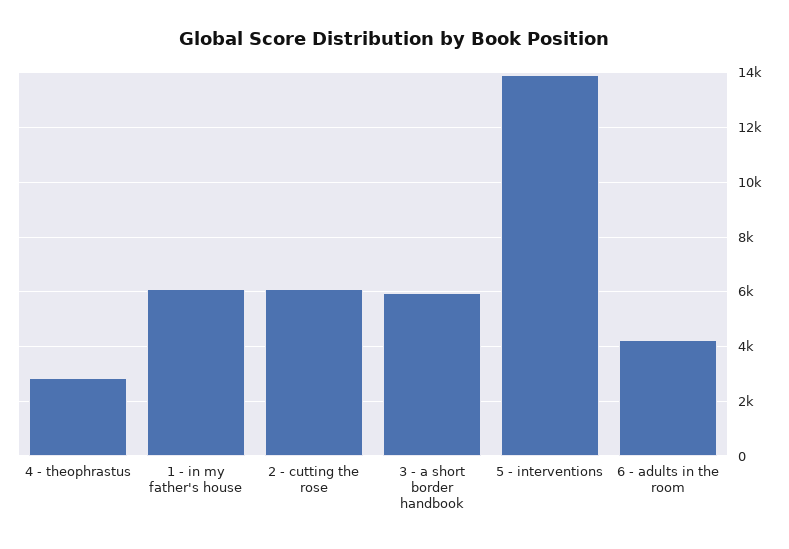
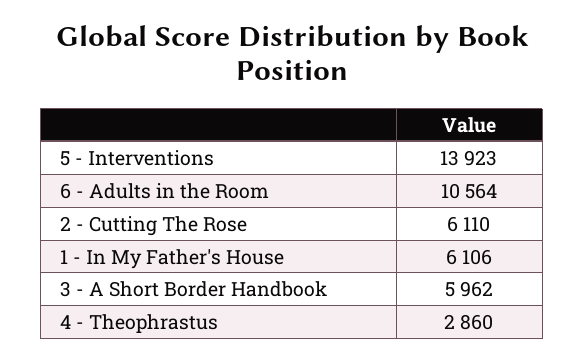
6 - adults in the room: 4250 -> 10564

